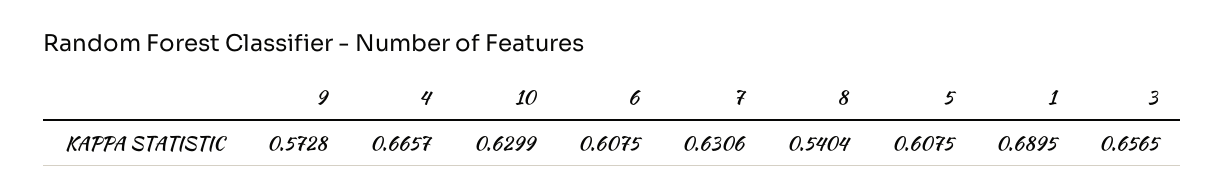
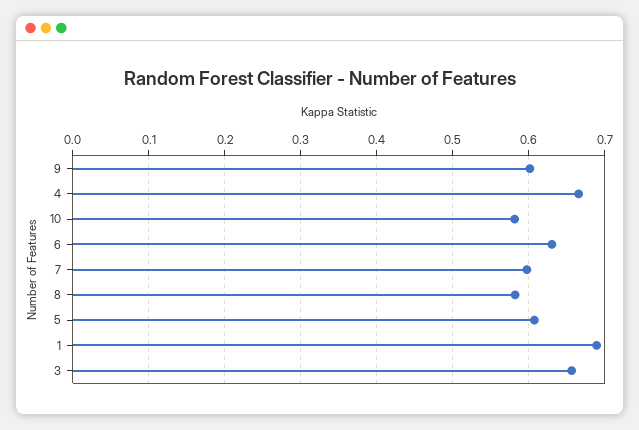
9: 0.5728 -> 0.6
10: 0.6299 -> 0.58
6: 0.6075 -> 0.63
7: 0.6306 -> 0.6
8: 0.5404 -> 0.58

